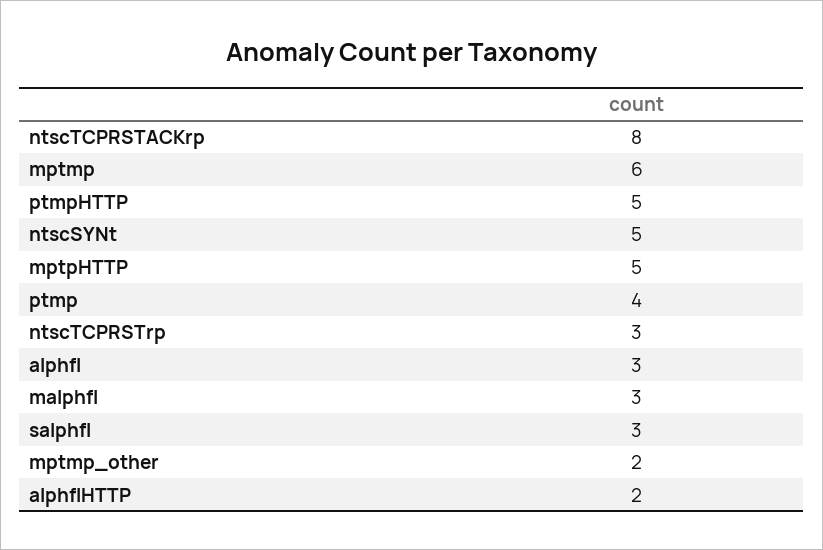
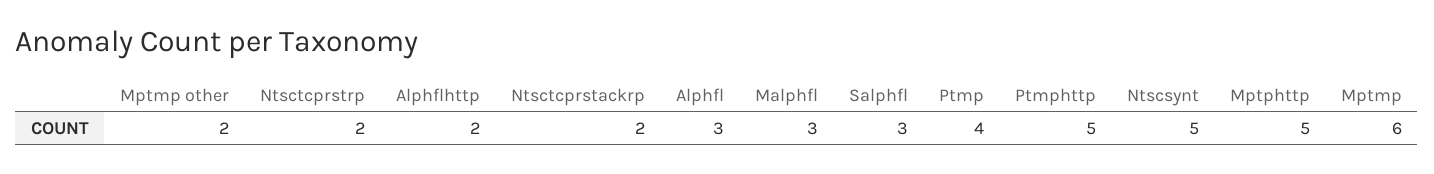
ntscTCPRSTACKrp: 8 -> 2
ntscTCPRSTrp: 3 -> 2

